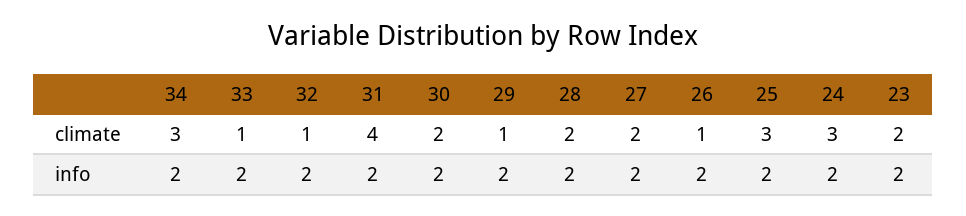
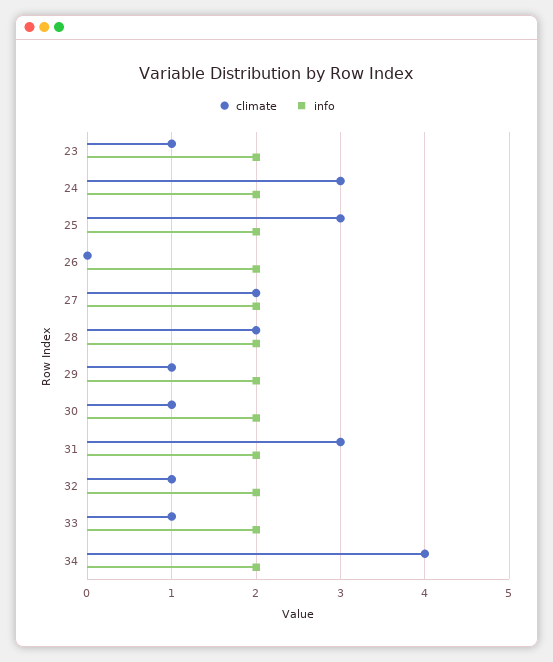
climate, 34: 3 -> 4
climate, 31: 4 -> 3
climate, 30: 2 -> 1
climate, 26: 1 -> 0
climate, 23: 2 -> 1

